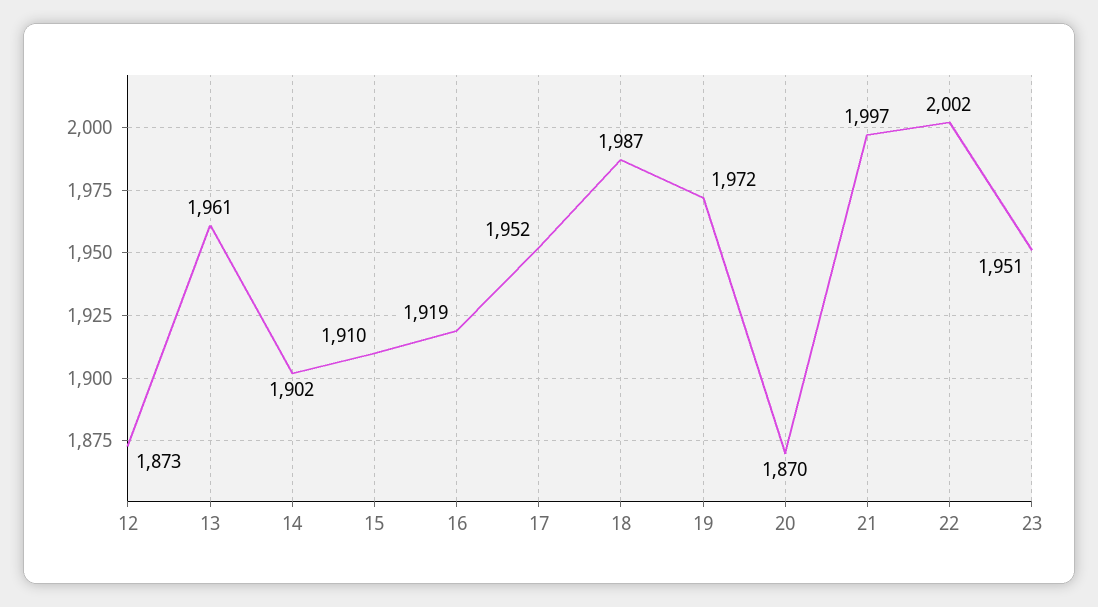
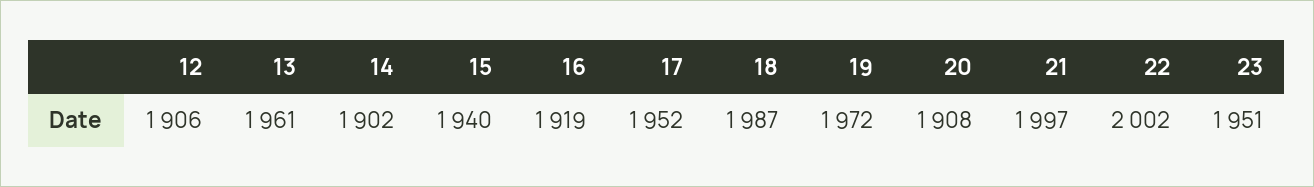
12: 1873 -> 1906
15: 1910 -> 1940
20: 1870 -> 1908

